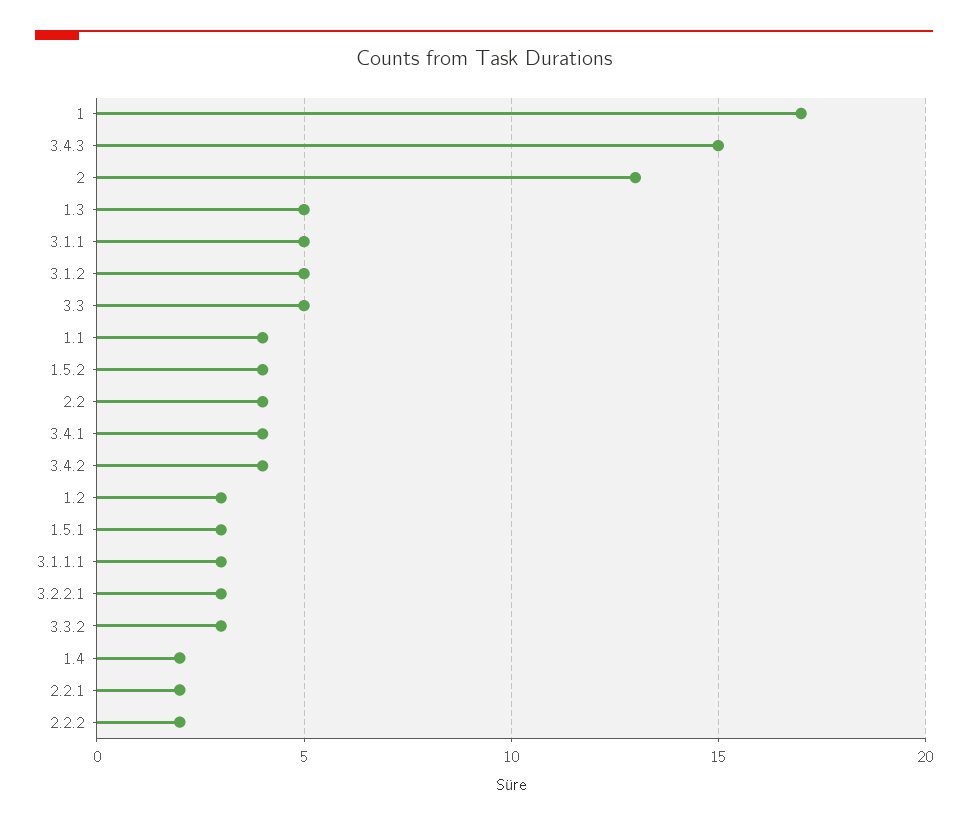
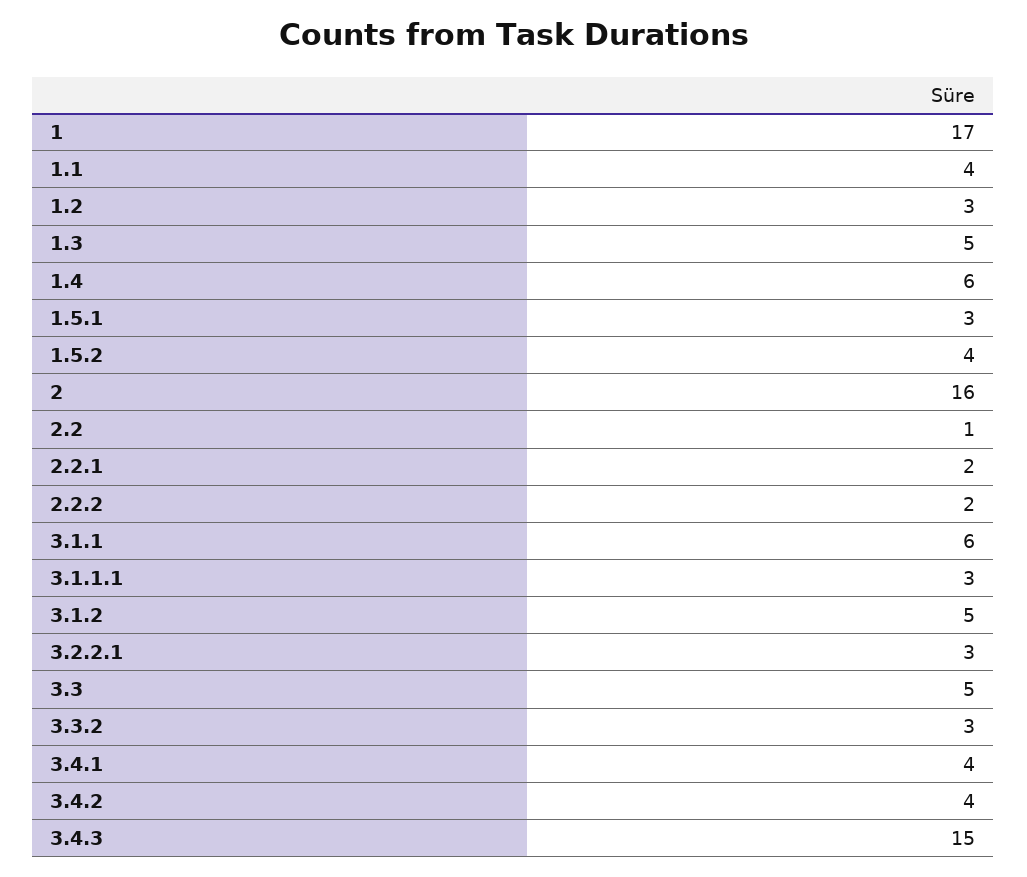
2: 13 -> 16
3.1.1: 5 -> 6
2.2: 4 -> 1
1.4: 2 -> 6

